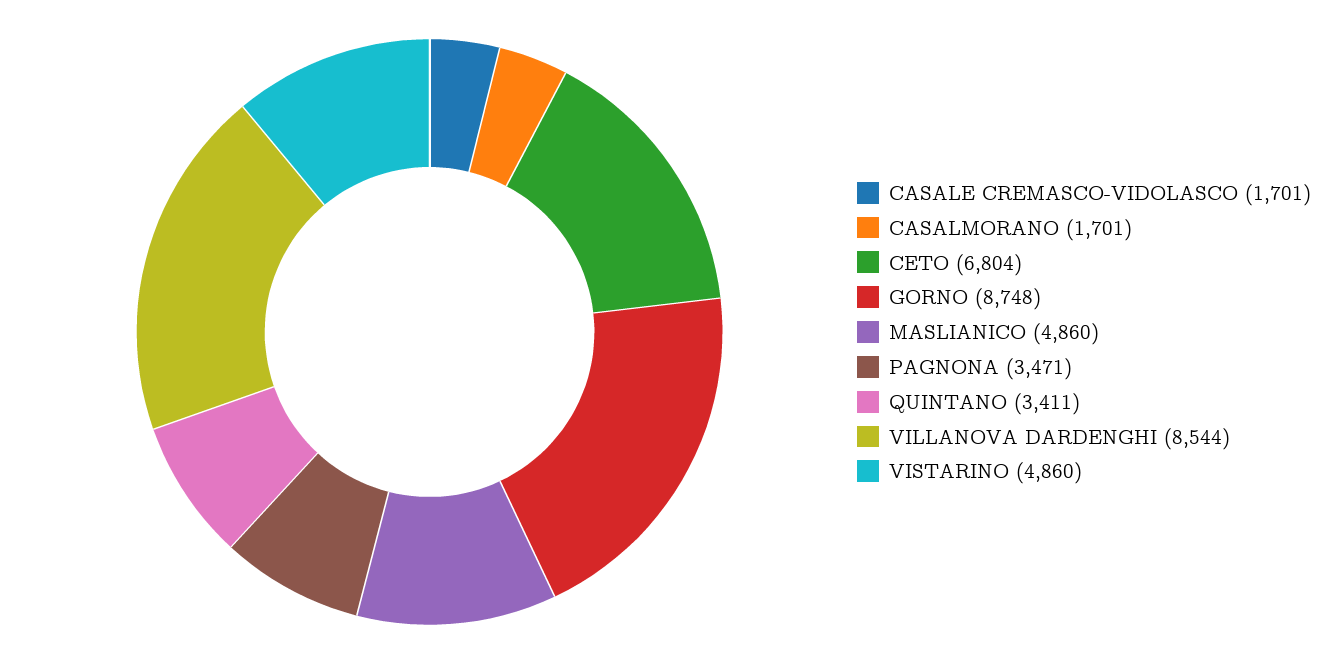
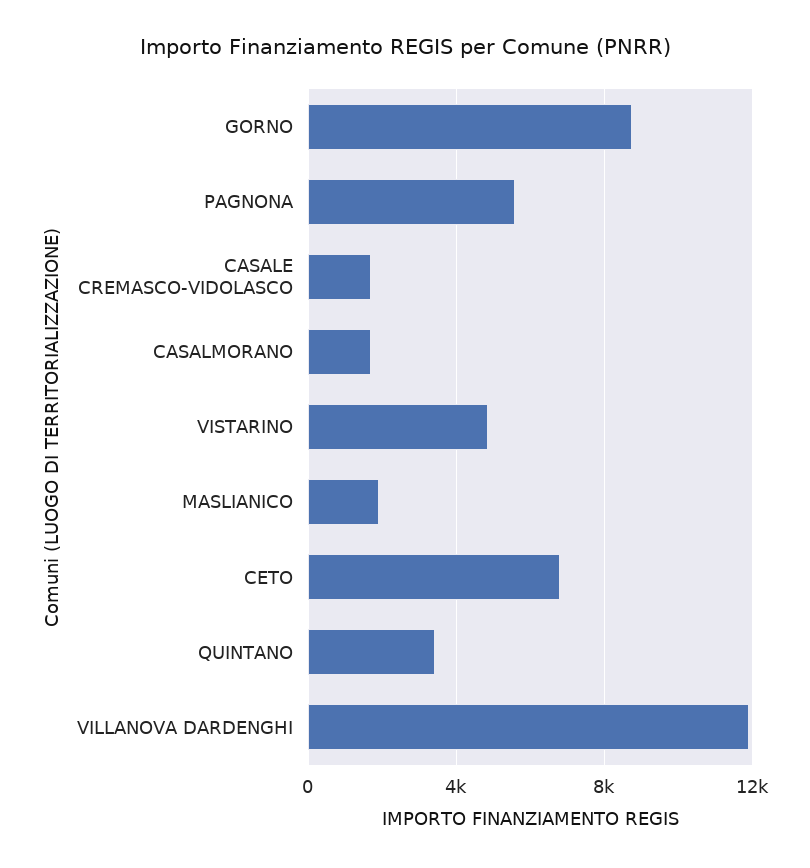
MASLIANICO: 4860 -> 2000
PAGNONA: 3471 -> 5500
VILLANOVA DARDENGHI: 8544 -> 12000

